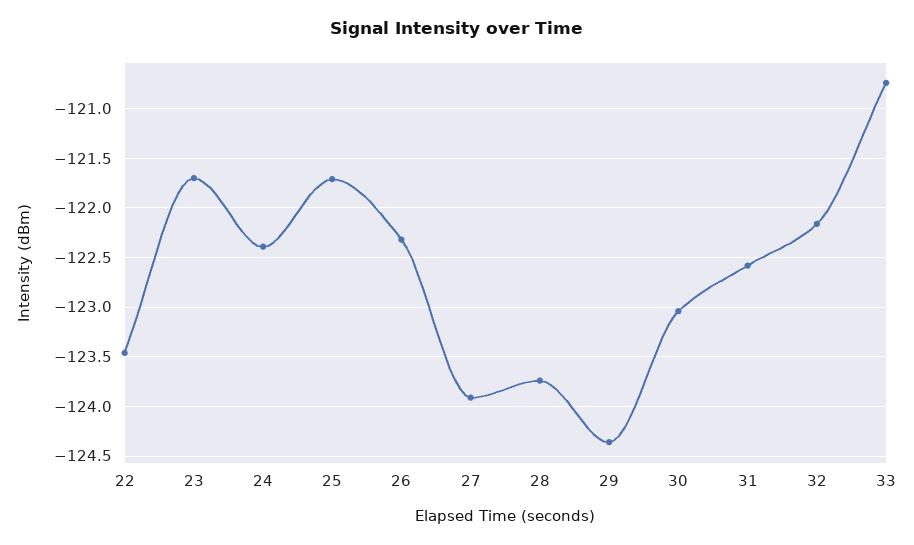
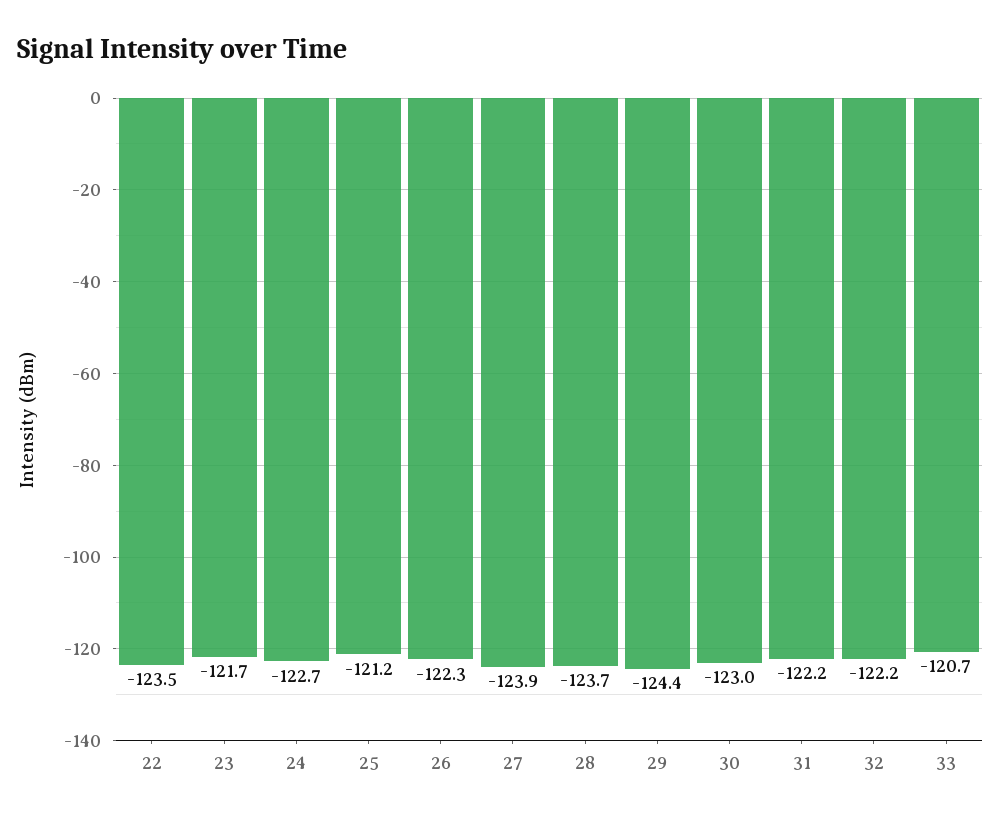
24: -122.4 -> -122.7
25: -121.7 -> -121.2
31: -122.6 -> -122.2

